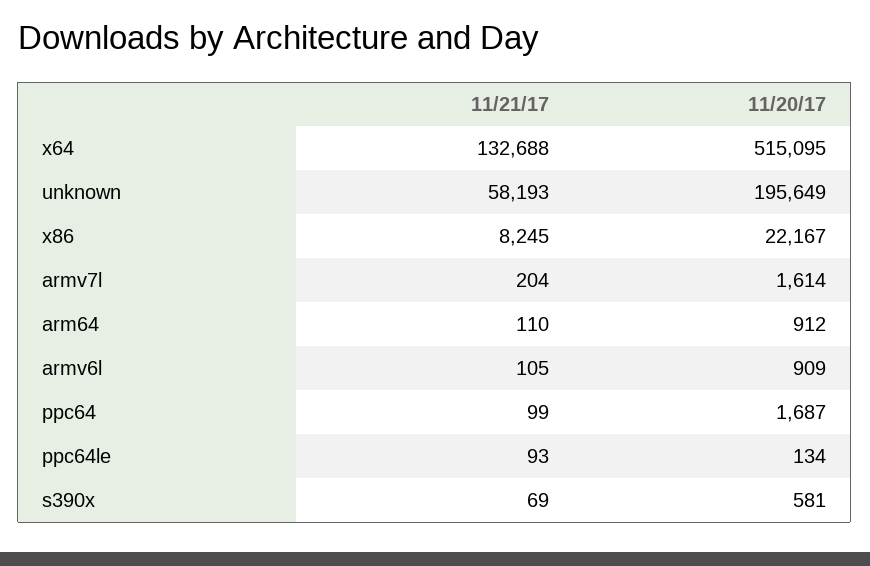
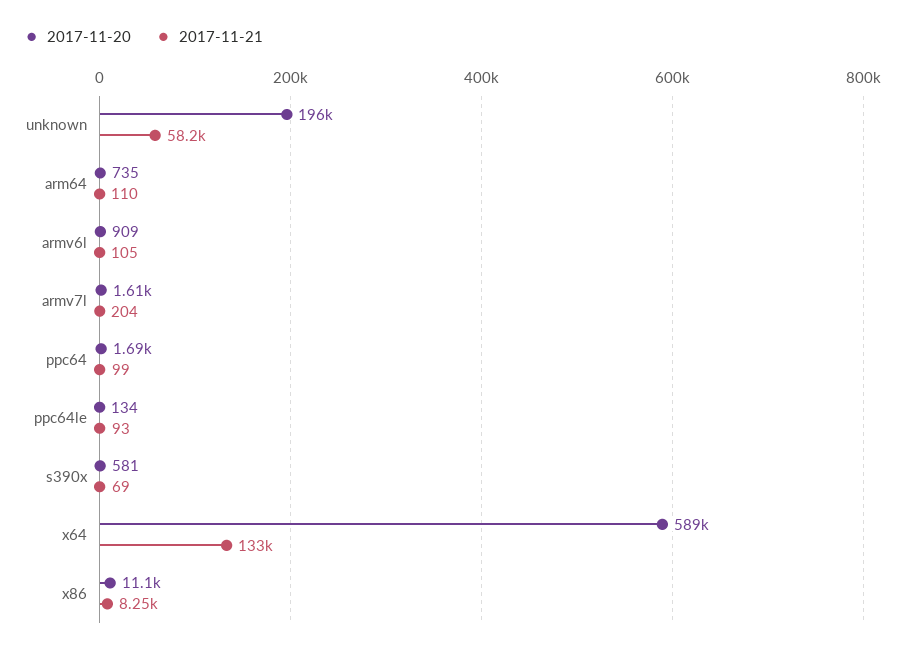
11/20/17, x64: 515095 -> 589000
11/20/17, x86: 22167 -> 11100
11/20/17, arm64: 912 -> 735

